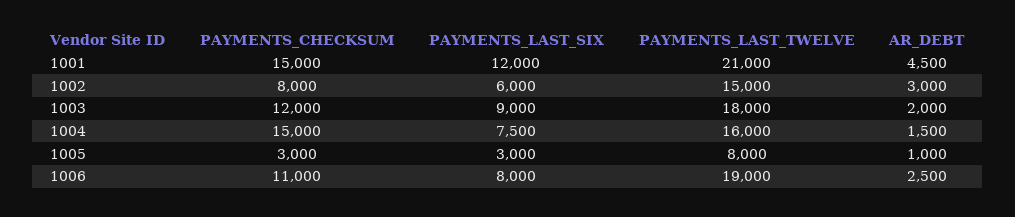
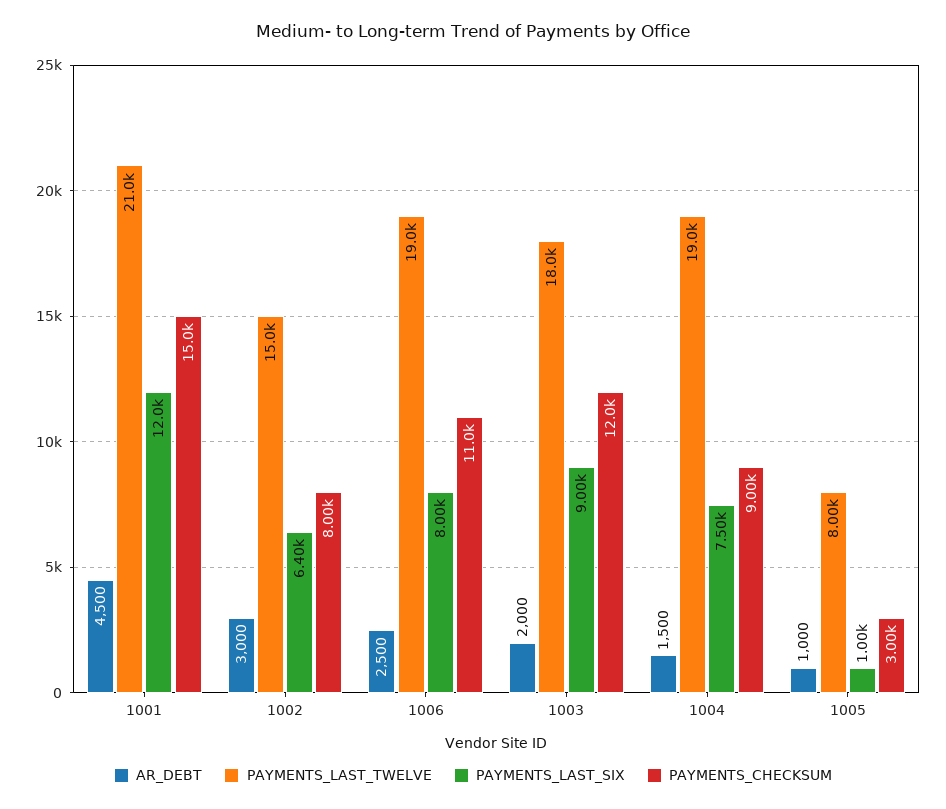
PAYMENTS_LAST_SIX, 1002: 6000 -> 6400
PAYMENTS_CHECKSUM, 1004: 15000 -> 9000
PAYMENTS_LAST_TWELVE, 1004: 16000 -> 19000
PAYMENTS_LAST_SIX, 1005: 3000 -> 1000

